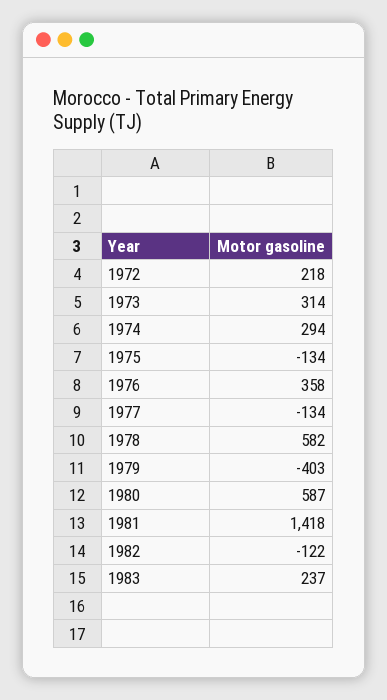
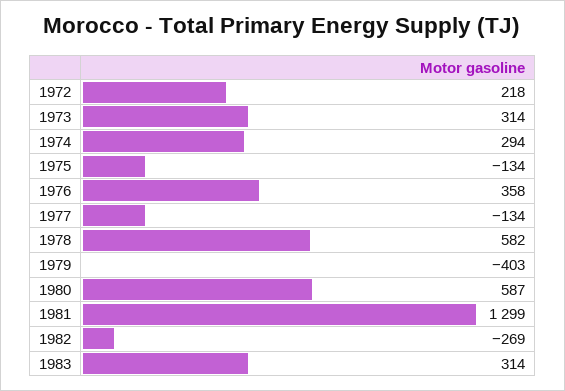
1981: 1418 -> 1299
1982: -122 -> -269
1983: 237 -> 314

